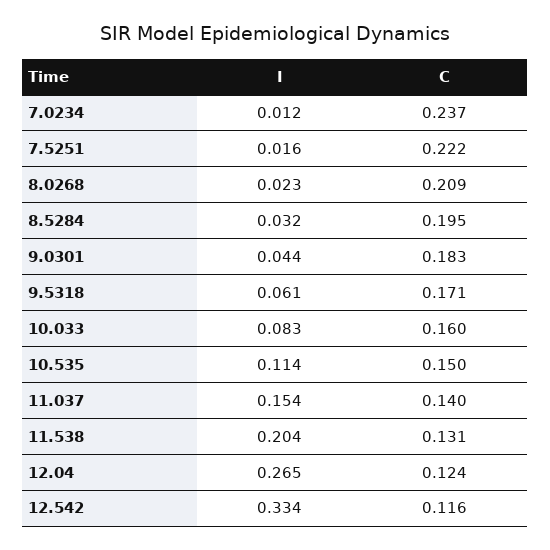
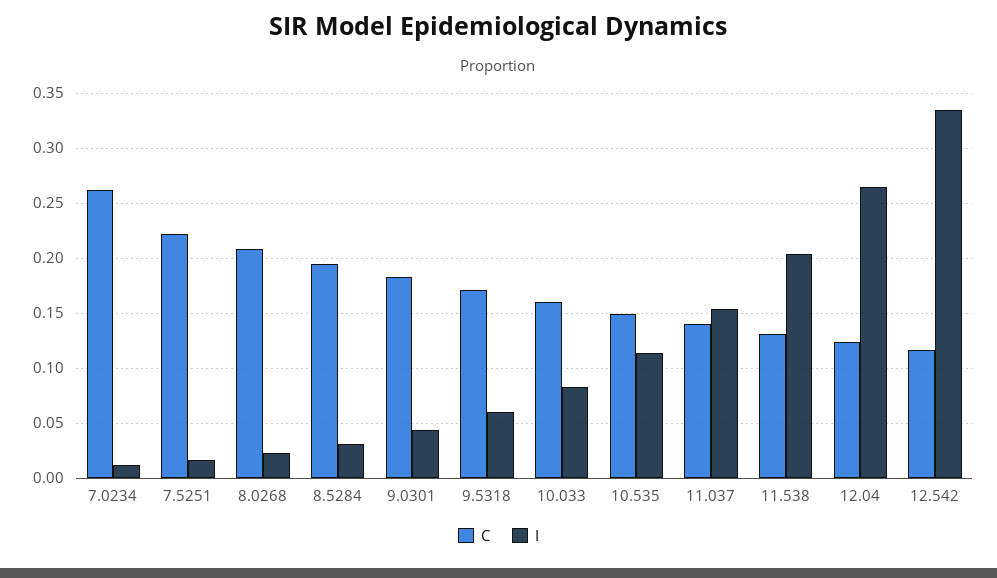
C, 7.0234: 0.237 -> 0.26

